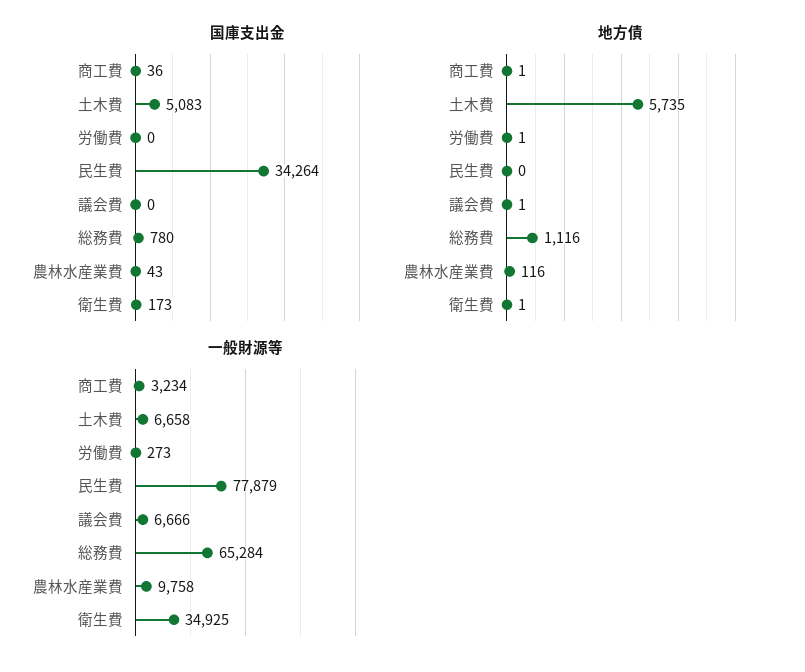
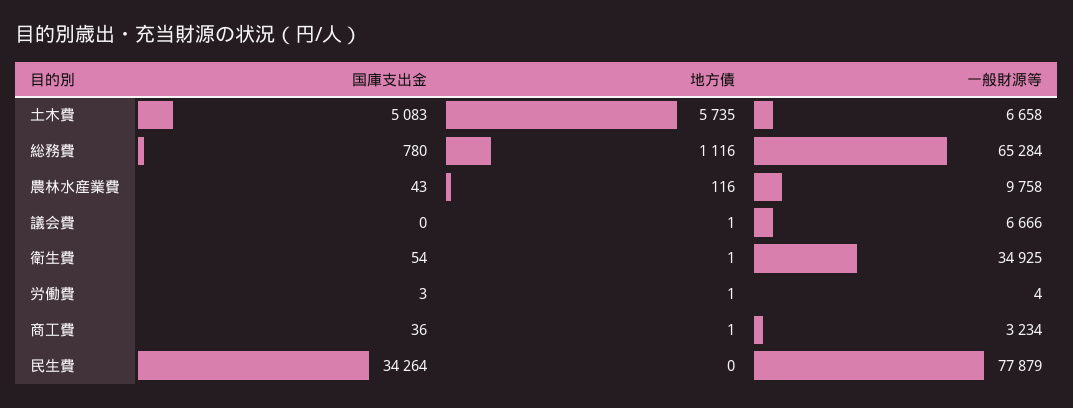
国庫支出金, 労働費: 0 -> 3
国庫支出金, 衛生費: 173 -> 54
一般財源等, 労働費: 273 -> 4

